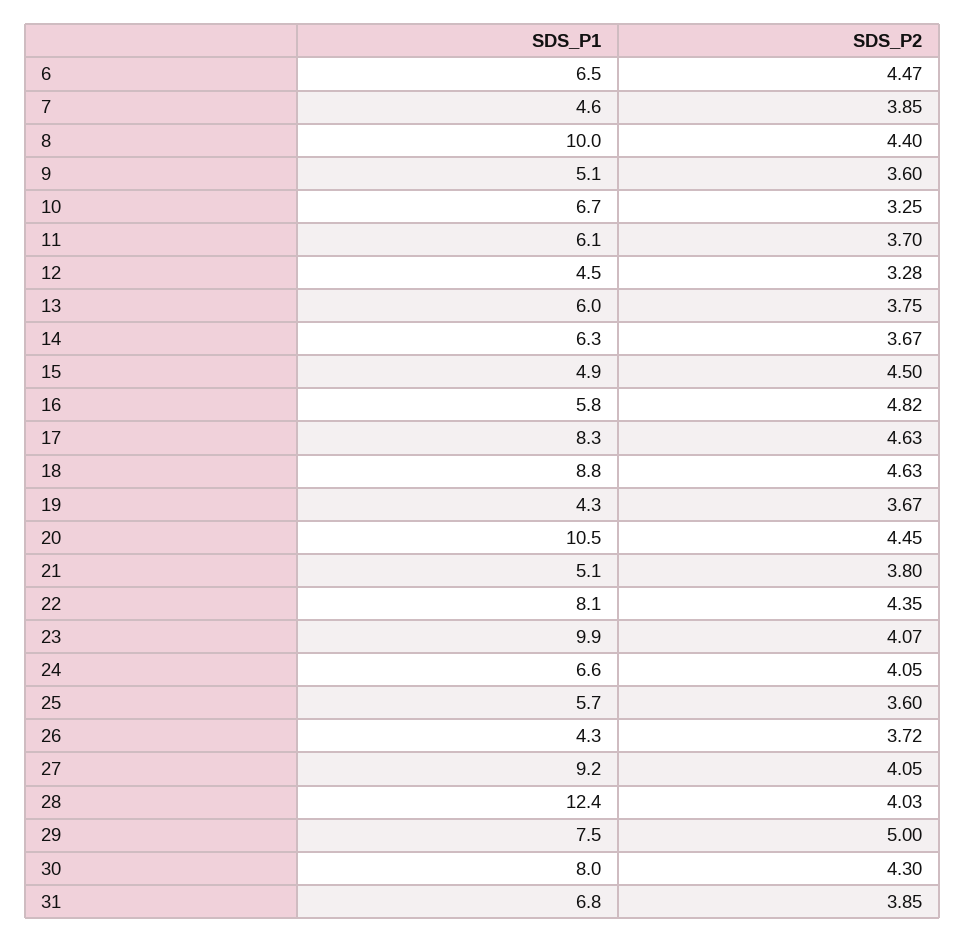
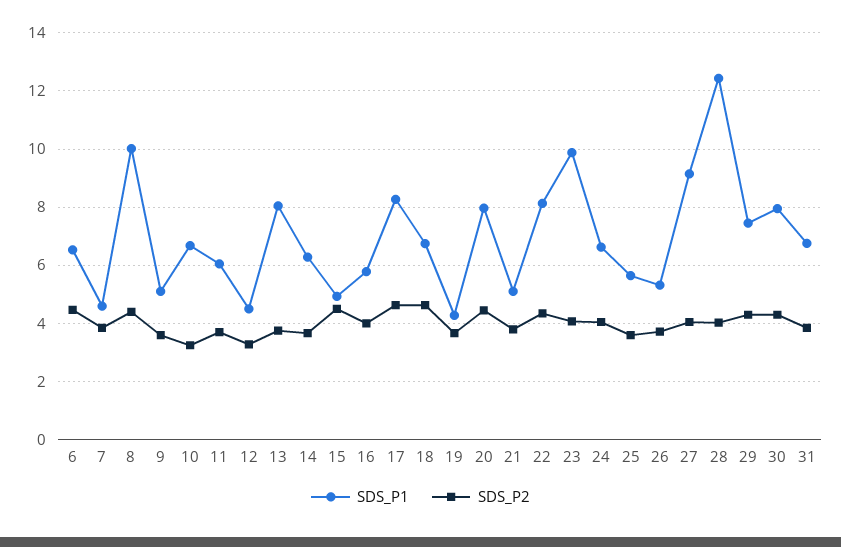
SDS_P1, 13: 6 -> 8
SDS_P2, 16: 4.82 -> 4
SDS_P1, 18: 8.8 -> 6.75
SDS_P1, 20: 10.5 -> 8
SDS_P1, 26: 4.3 -> 5.25
SDS_P2, 29: 5 -> 4.25

